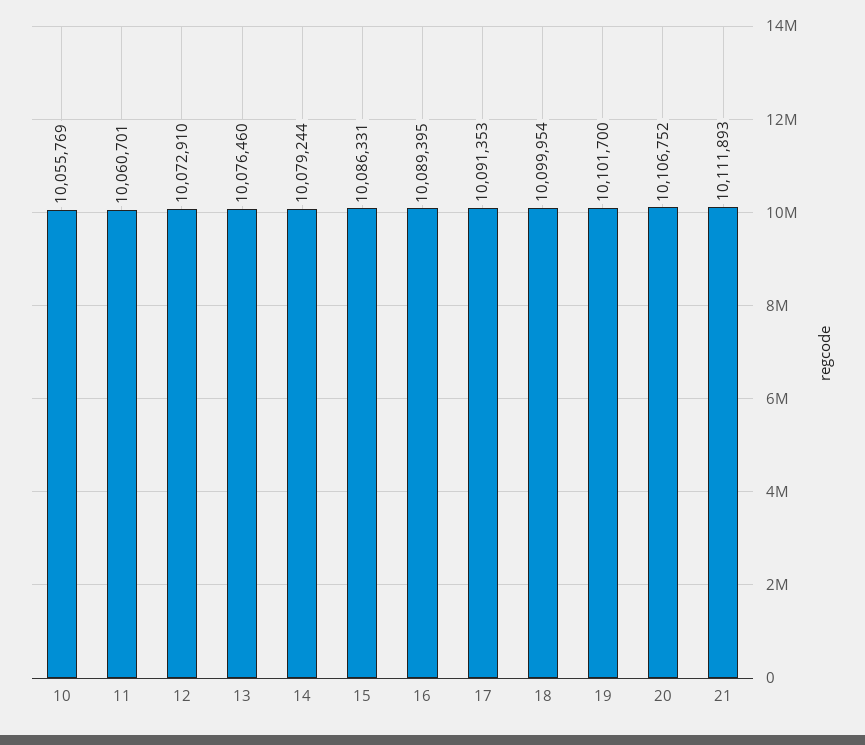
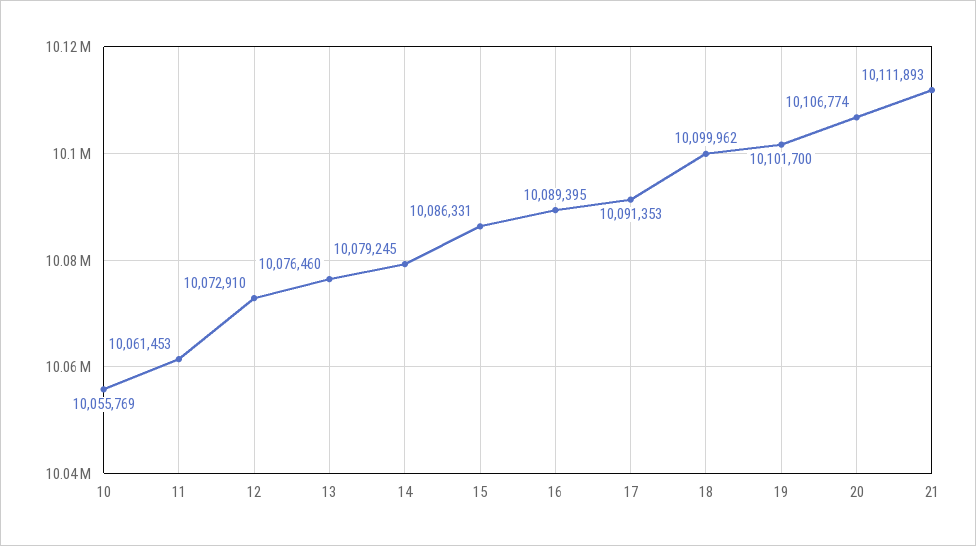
11: 10060701 -> 10061453
14: 10079244 -> 10079245
18: 10099954 -> 10099962
20: 10106752 -> 10106774

